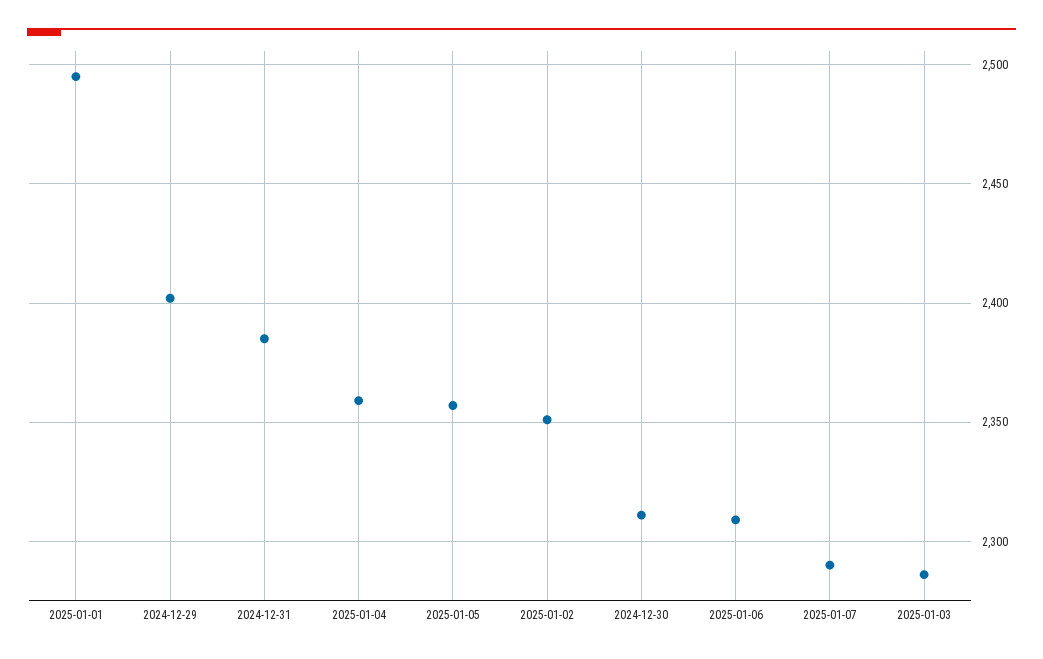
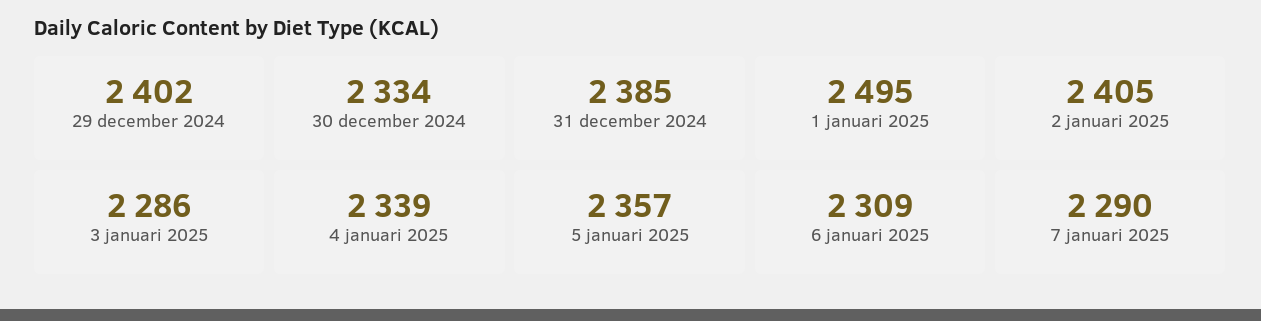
2025-01-04: 2360 -> 2339
2025-01-02: 2350 -> 2405
2024-12-30: 2310 -> 2334

